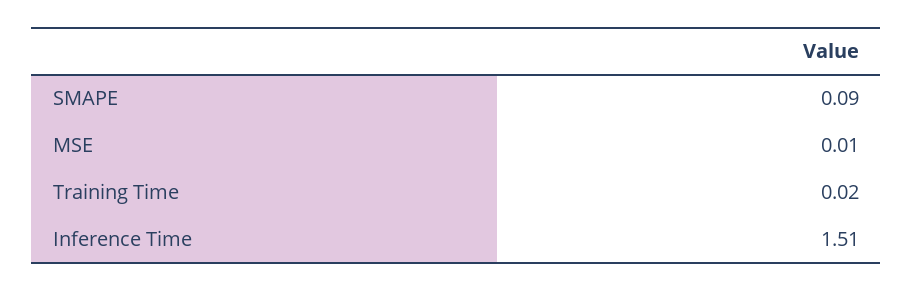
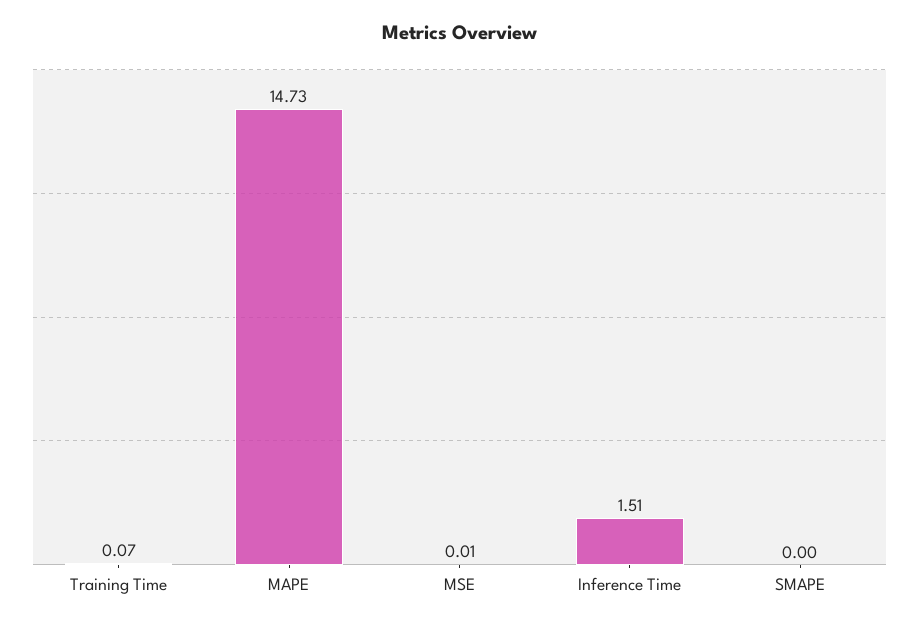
SMAPE: 0.09 -> 0
Training Time: 0.02 -> 0.07
MAPE: none -> 14.73

